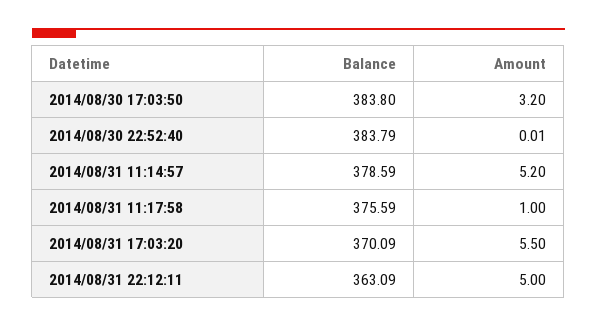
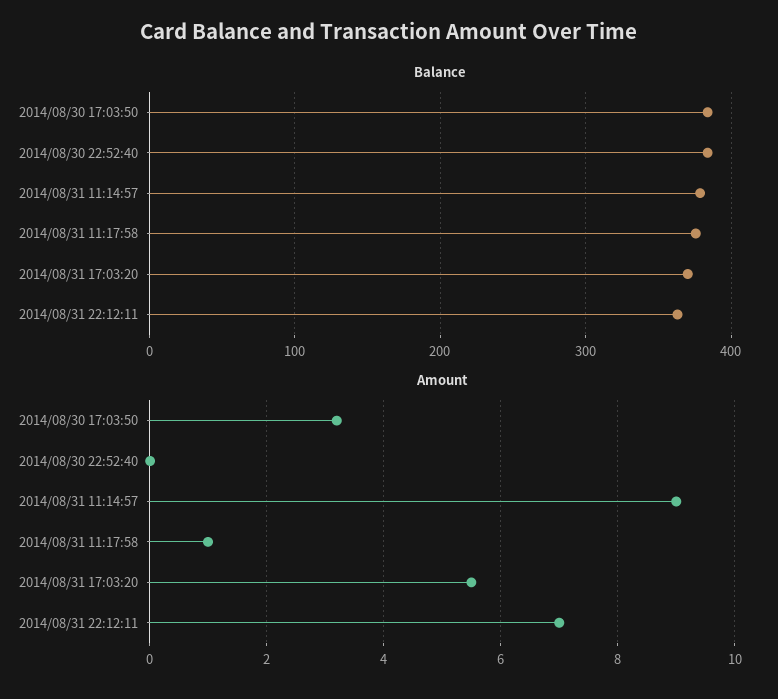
Amount, 2014/08/31 11:14:57: 5.2 -> 9
Amount, 2014/08/31 22:12:11: 5 -> 7

